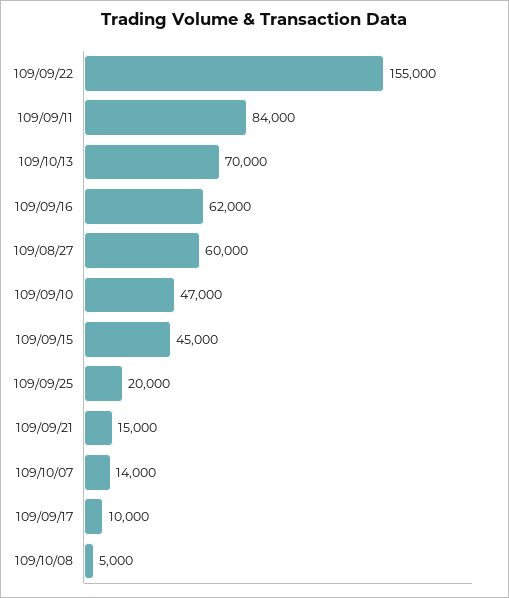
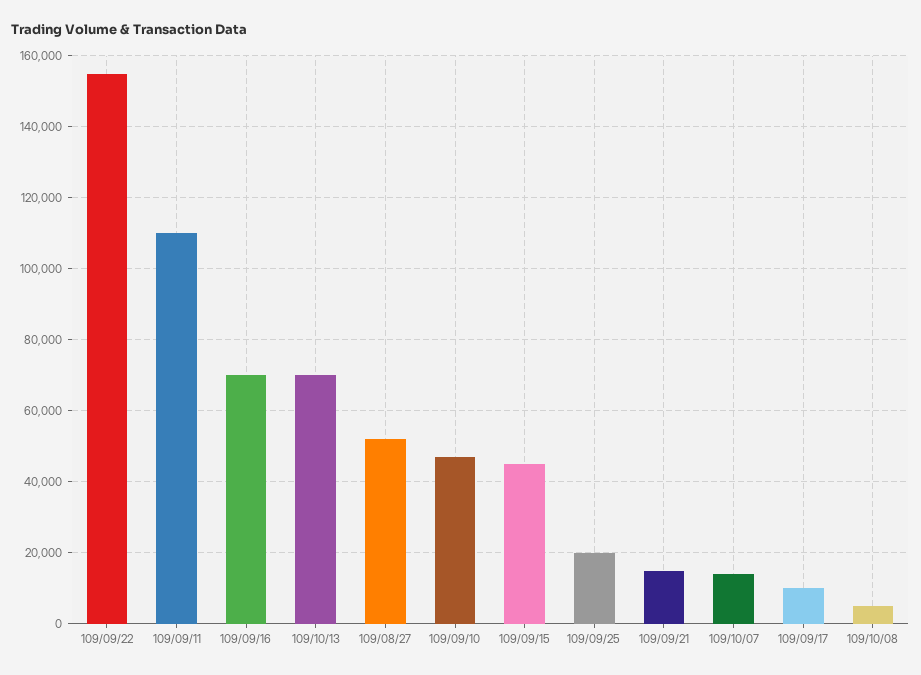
109/09/11: 84000 -> 110000
109/09/16: 62000 -> 70000
109/08/27: 60000 -> 52000

